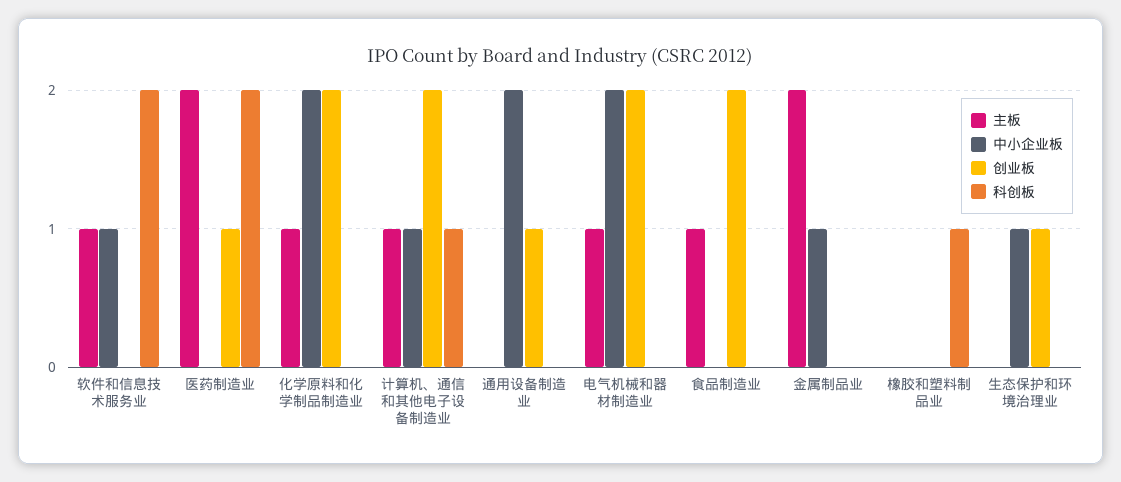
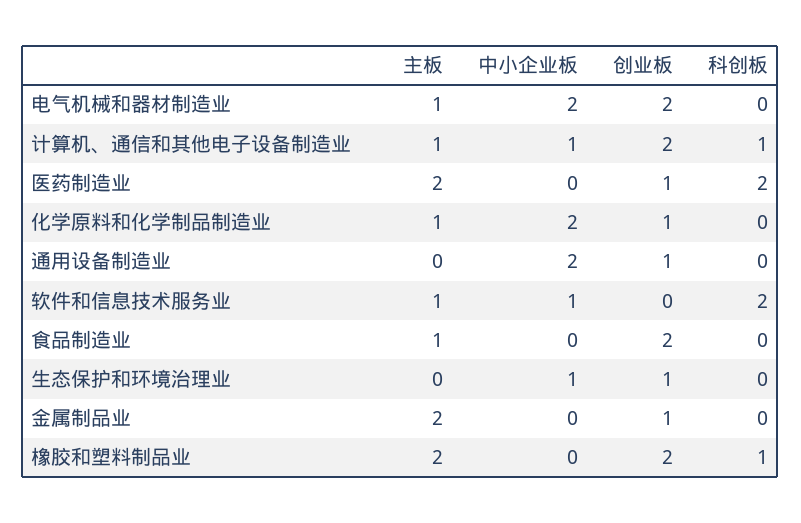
创业板, 化学原料和化学制品制造业: 2 -> 1
中小企业板, 金属制品业: 1 -> 0
创业板, 金属制品业: 0 -> 1
主板, 橡胶和塑料制品业: 0 -> 2
创业板, 橡胶和塑料制品业: 0 -> 2

